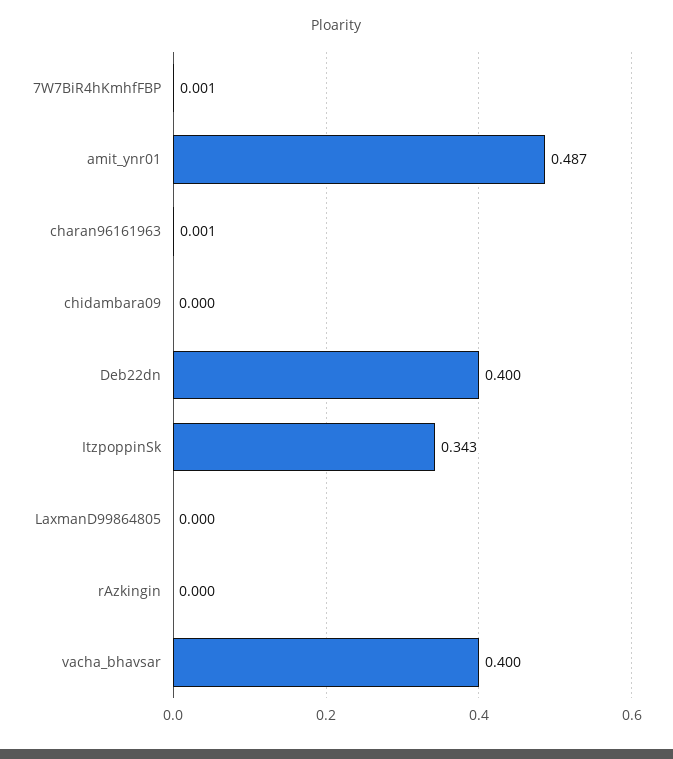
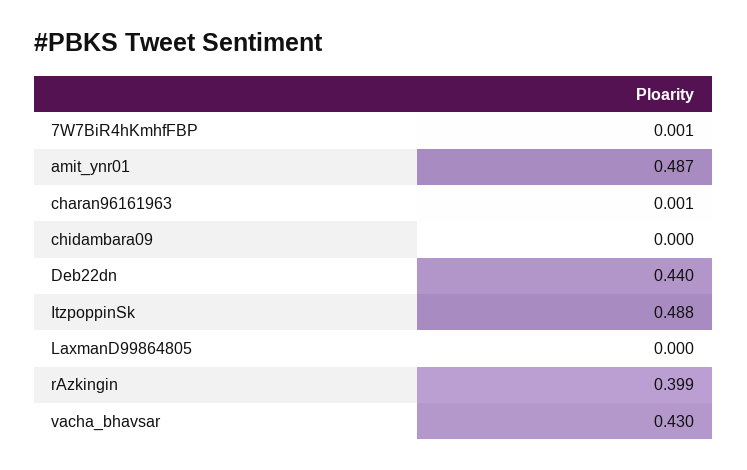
Deb22dn: 0.4 -> 0.44
ItzpoppinSk: 0.343 -> 0.488
rAzkingin: 0 -> 0.399
vacha_bhavsar: 0.4 -> 0.43

